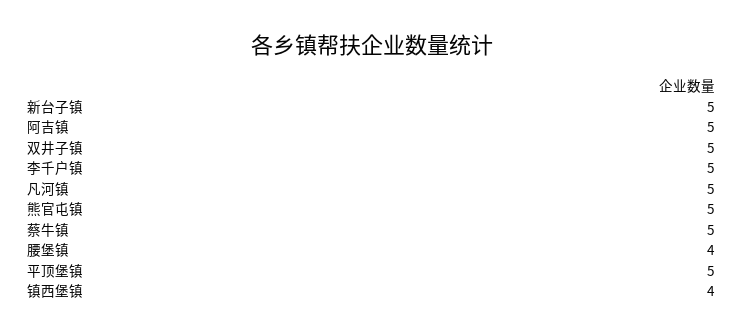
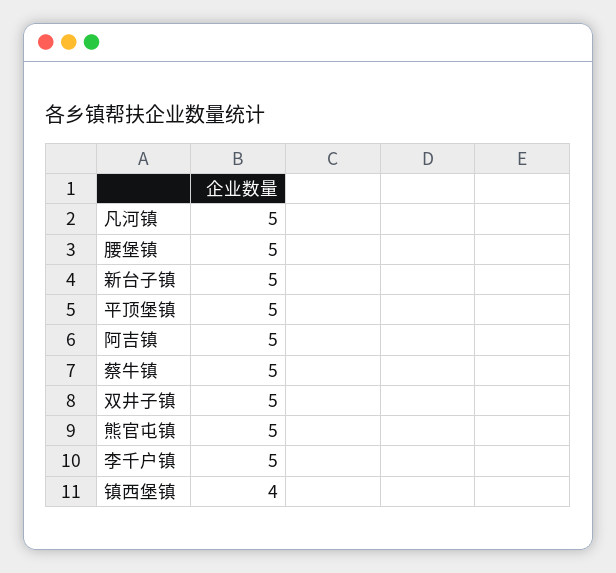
腰堡镇: 4 -> 5

